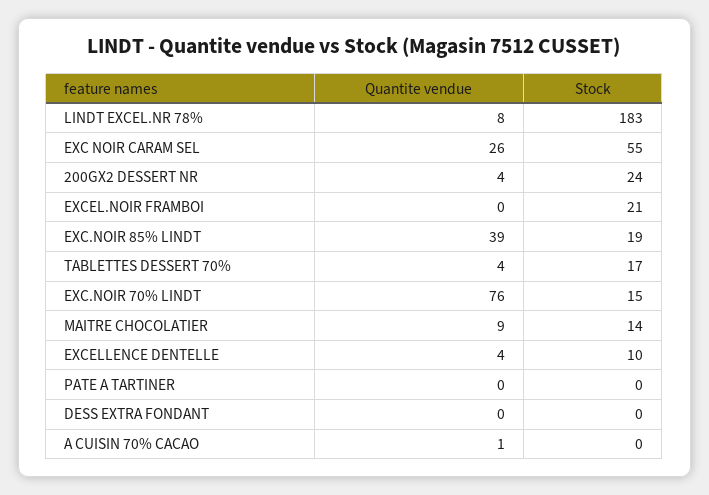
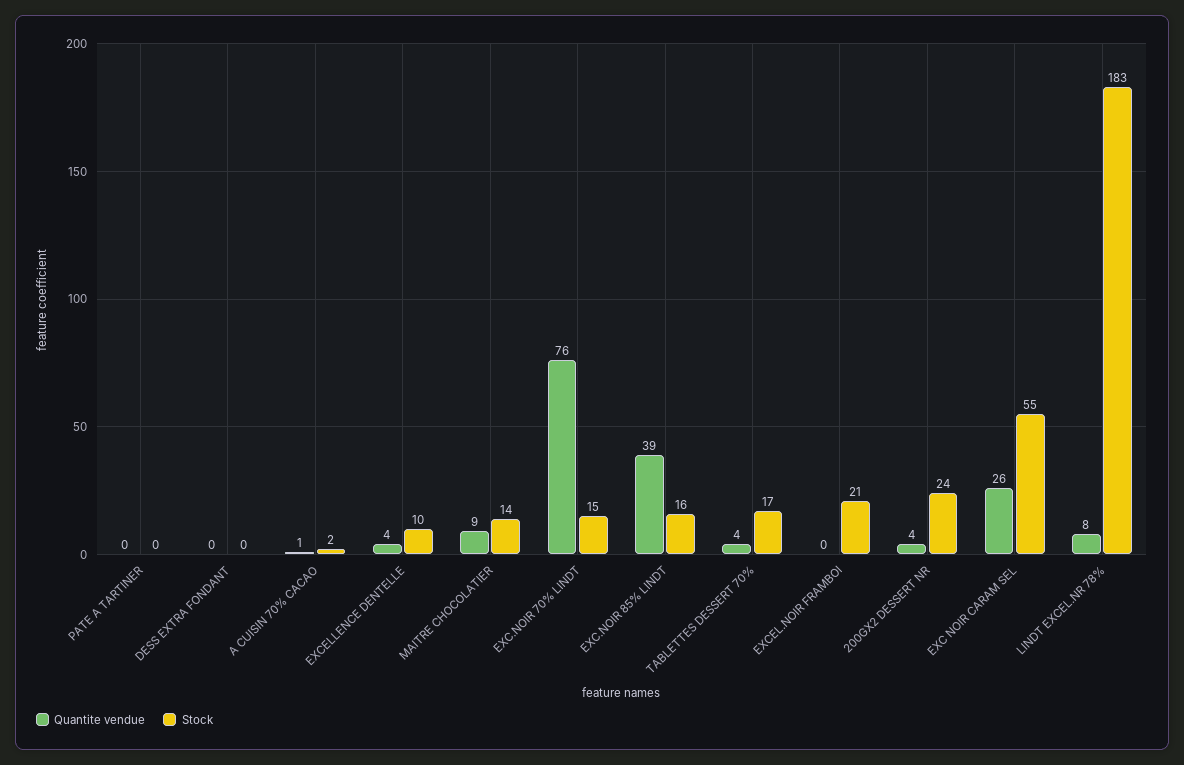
Stock, EXC.NOIR 85% LINDT: 19 -> 16
Stock, A CUISIN 70% CACAO: 0 -> 2

